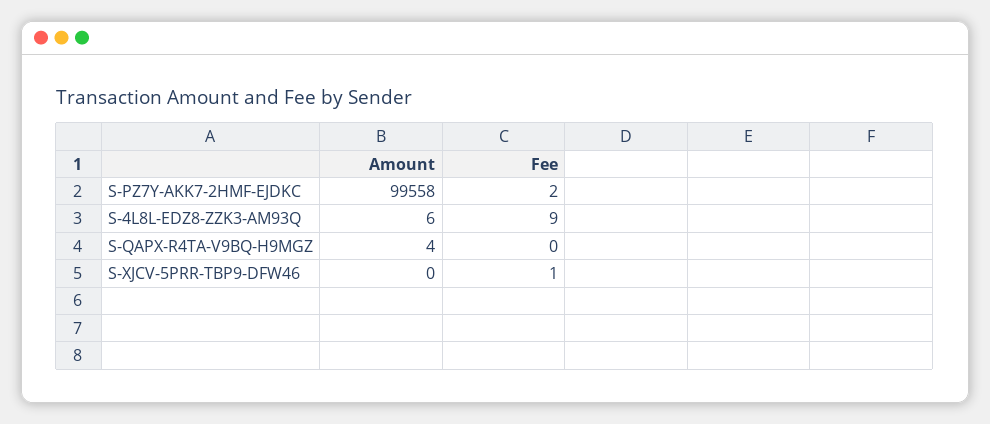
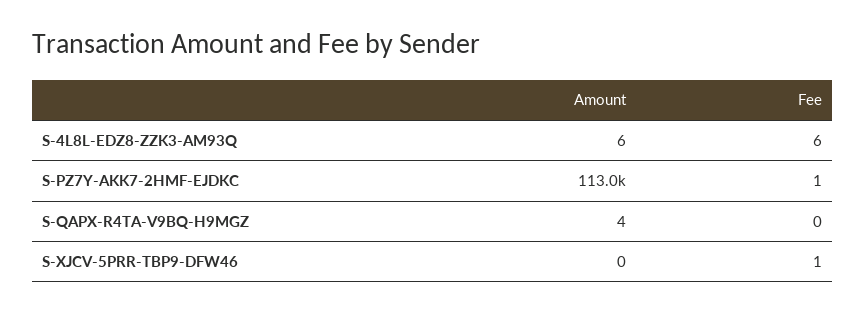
Amount, S-PZ7Y-AKK7-2HMF-EJDKC: 99558 -> 113000
Fee, S-PZ7Y-AKK7-2HMF-EJDKC: 2 -> 1
Fee, S-4L8L-EDZ8-ZZK3-AM93Q: 9 -> 6

